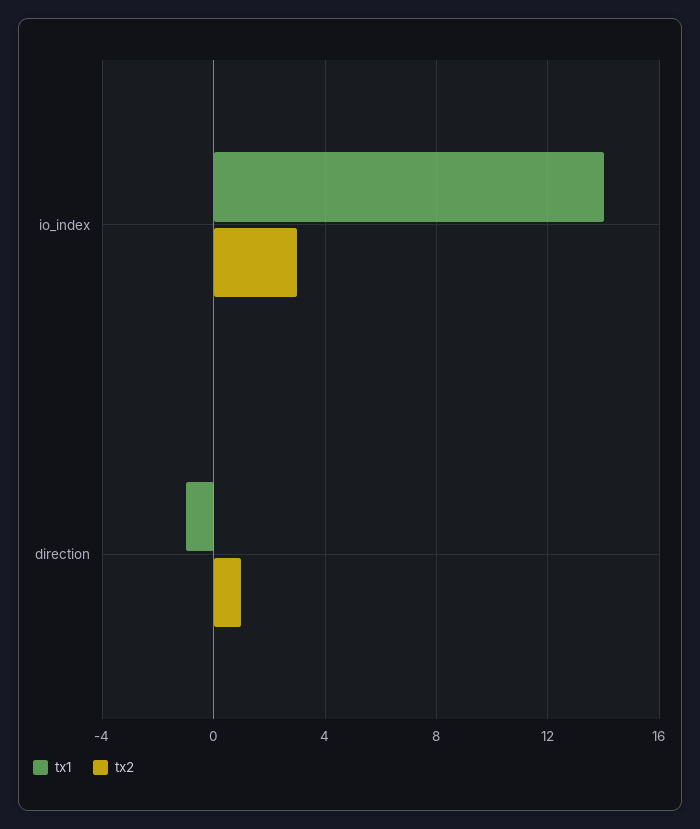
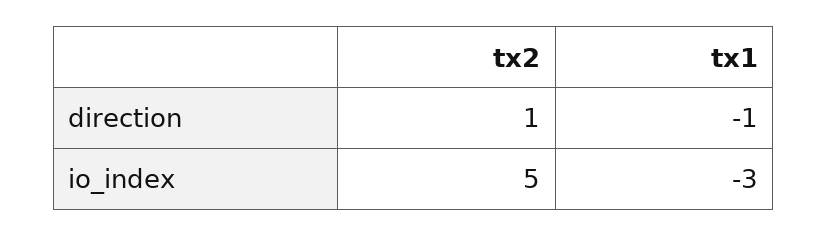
tx1, io_index: 14 -> -3
tx2, io_index: 3 -> 5

